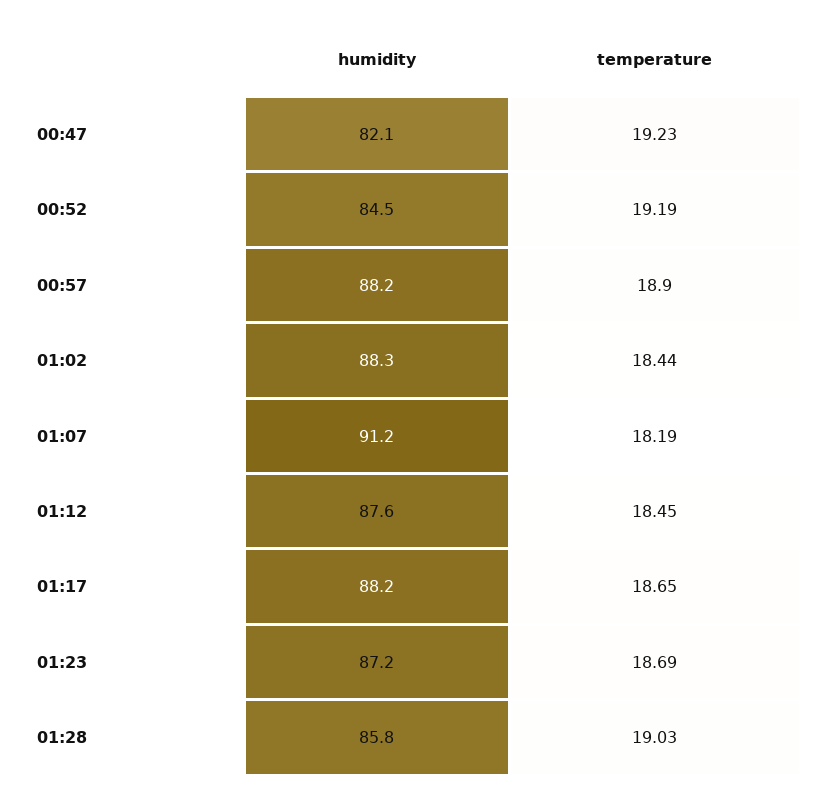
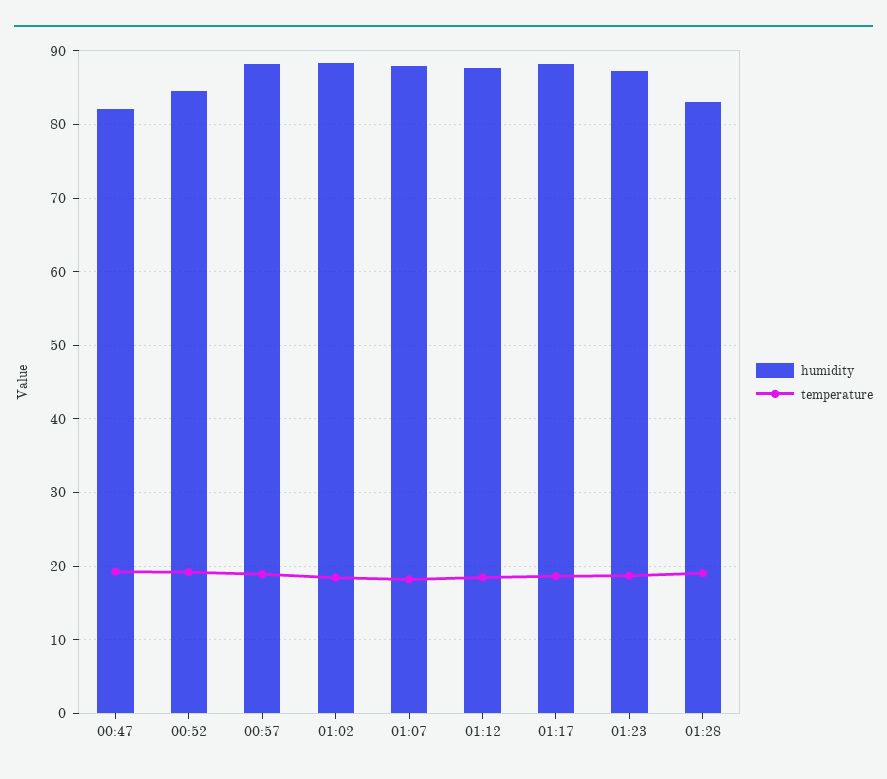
humidity, 01:07: 91.2 -> 88
humidity, 01:28: 85.8 -> 83

